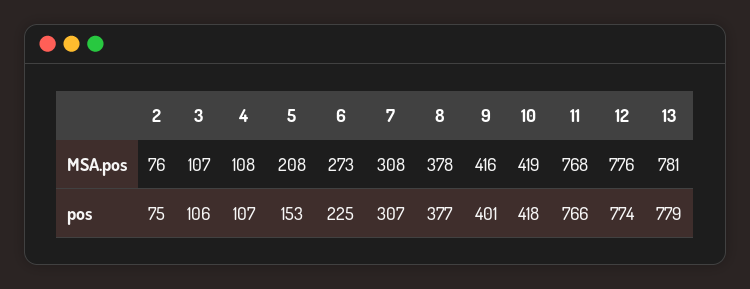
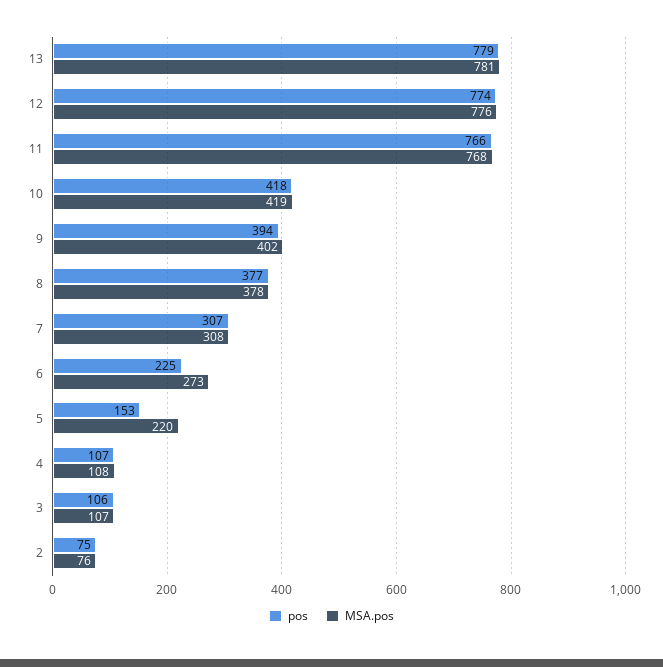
MSA.pos, 5: 208 -> 220
MSA.pos, 9: 416 -> 402
pos, 9: 401 -> 394

